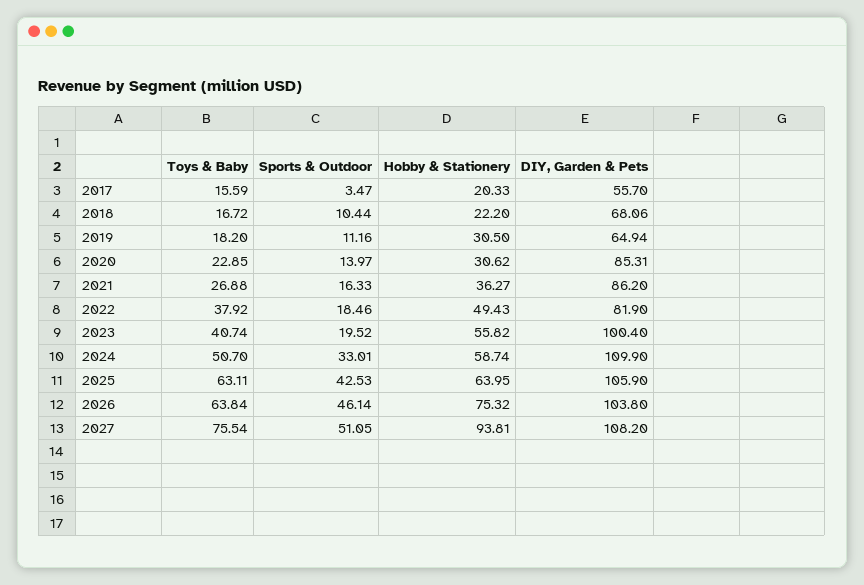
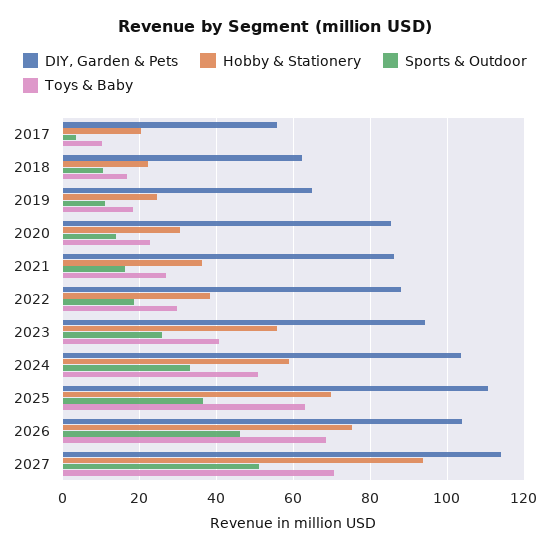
Toys & Baby, 2017: 15.59 -> 10
DIY, Garden & Pets, 2018: 68.06 -> 62
Hobby & Stationery, 2019: 30.5 -> 24
Toys & Baby, 2022: 37.92 -> 30
Hobby & Stationery, 2022: 49.43 -> 38
DIY, Garden & Pets, 2022: 81.9 -> 88
Sports & Outdoor, 2023: 19.52 -> 26
DIY, Garden & Pets, 2023: 100.4 -> 94
DIY, Garden & Pets, 2024: 109.9 -> 104
Sports & Outdoor, 2025: 42.53 -> 36
Hobby & Stationery, 2025: 63.95 -> 70
DIY, Garden & Pets, 2025: 105.9 -> 110
Toys & Baby, 2026: 63.84 -> 68
Toys & Baby, 2027: 75.54 -> 70
DIY, Garden & Pets, 2027: 108.2 -> 114

